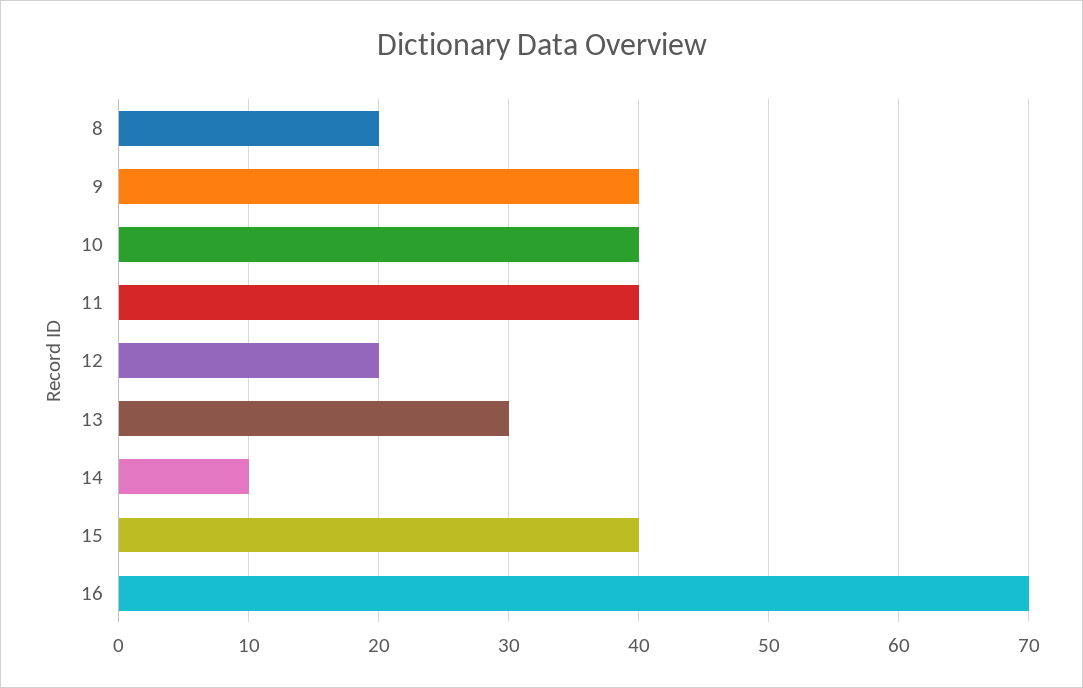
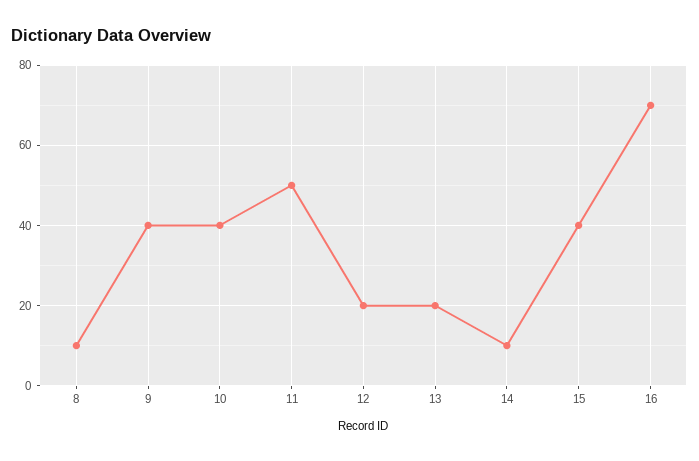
8: 20 -> 10
11: 40 -> 50
13: 30 -> 20

